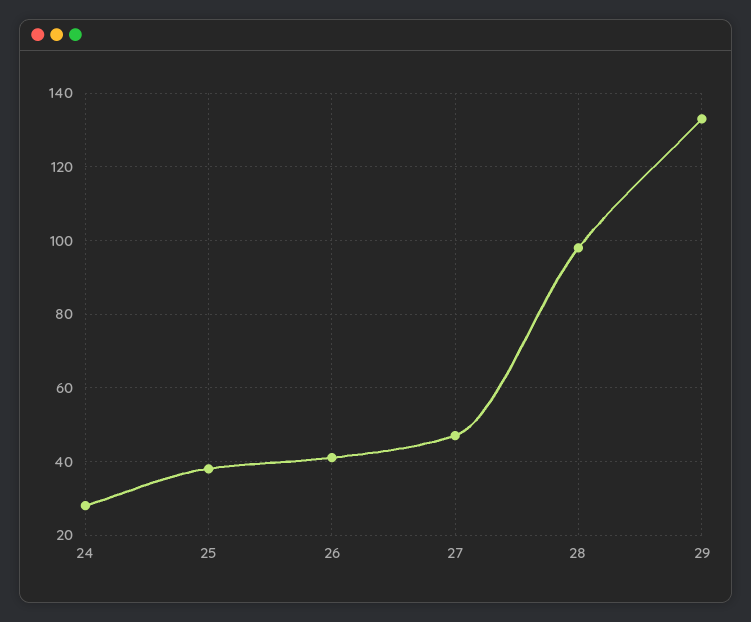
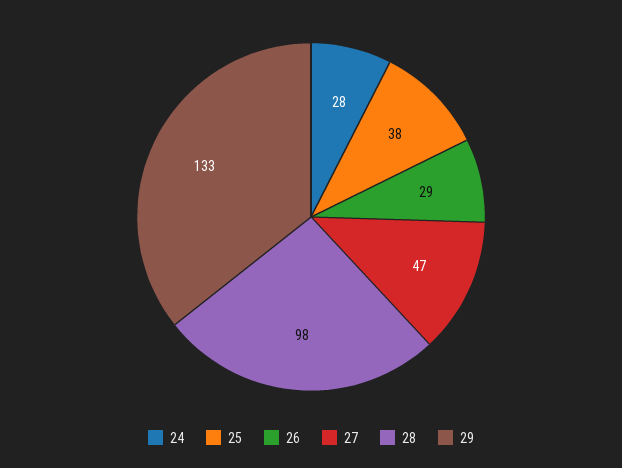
26: 40 -> 29

